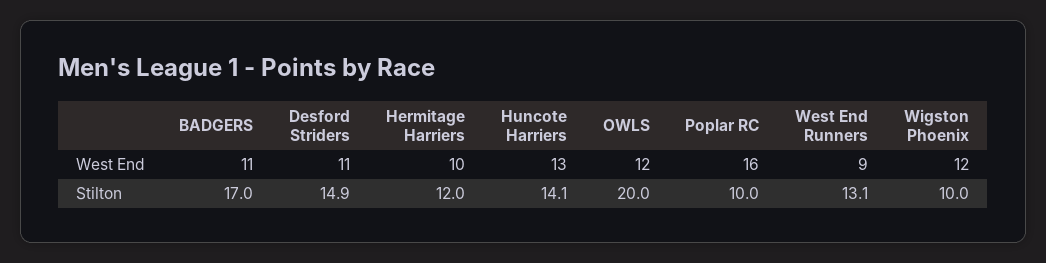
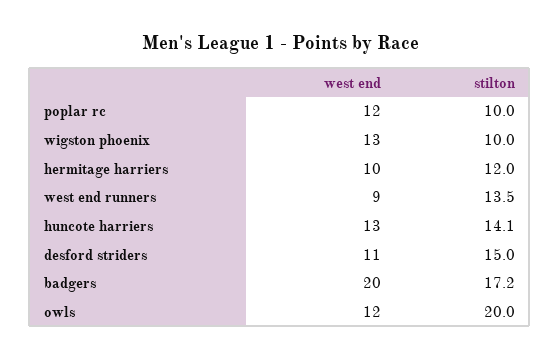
BADGERS, West End: 11 -> 20
Poplar RC, West End: 16 -> 12
Wigston Phoenix, West End: 12 -> 13
BADGERS, Stilton: 17 -> 17.2
Desford Striders, Stilton: 14.9 -> 15
West End Runners, Stilton: 13.1 -> 13.5

